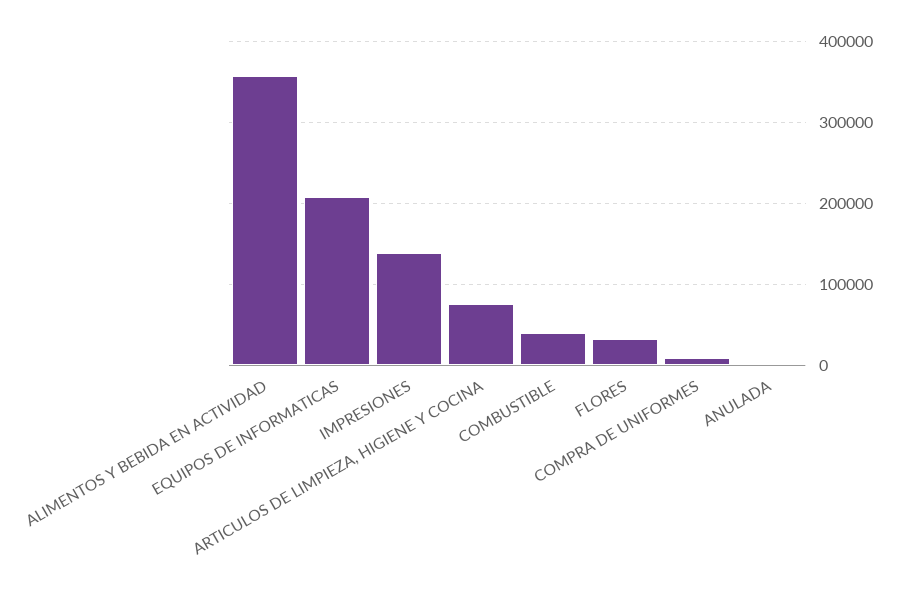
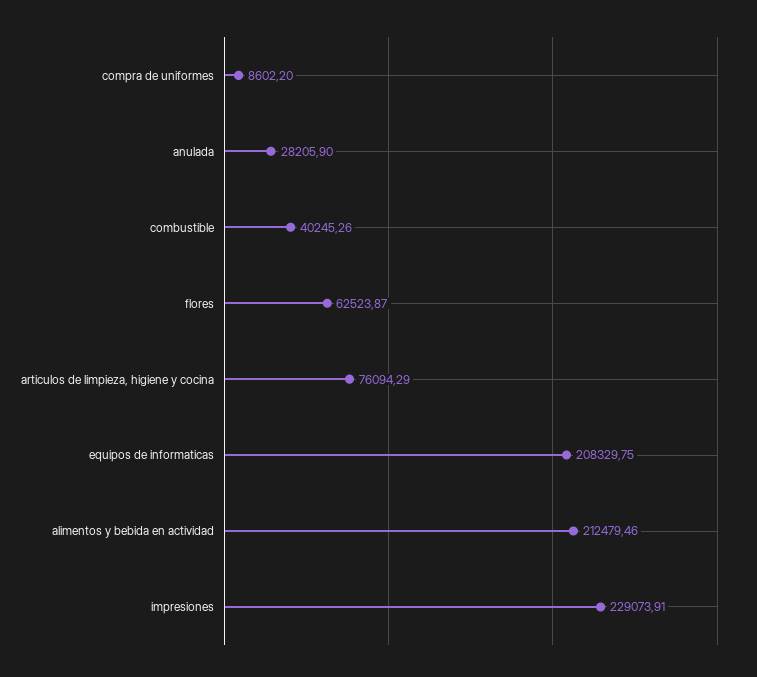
ALIMENTOS Y BEBIDA EN ACTIVIDAD: 360000 -> 212479.46
IMPRESIONES: 140000 -> 229073.91
FLORES: 30000 -> 62523.87
ANULADA: 0 -> 28205.9

